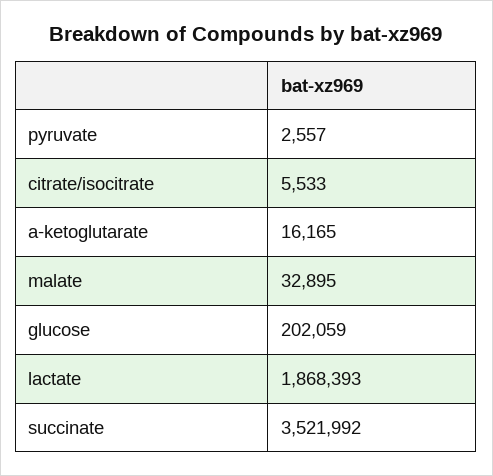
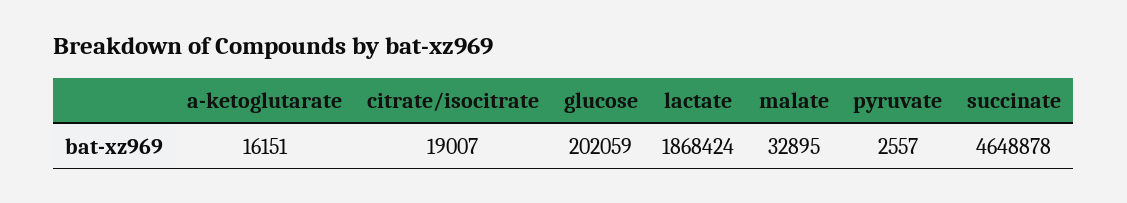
citrate/isocitrate: 5533 -> 19007
a-ketoglutarate: 16165 -> 16151
lactate: 1868393 -> 1868424
succinate: 3521992 -> 4648878

